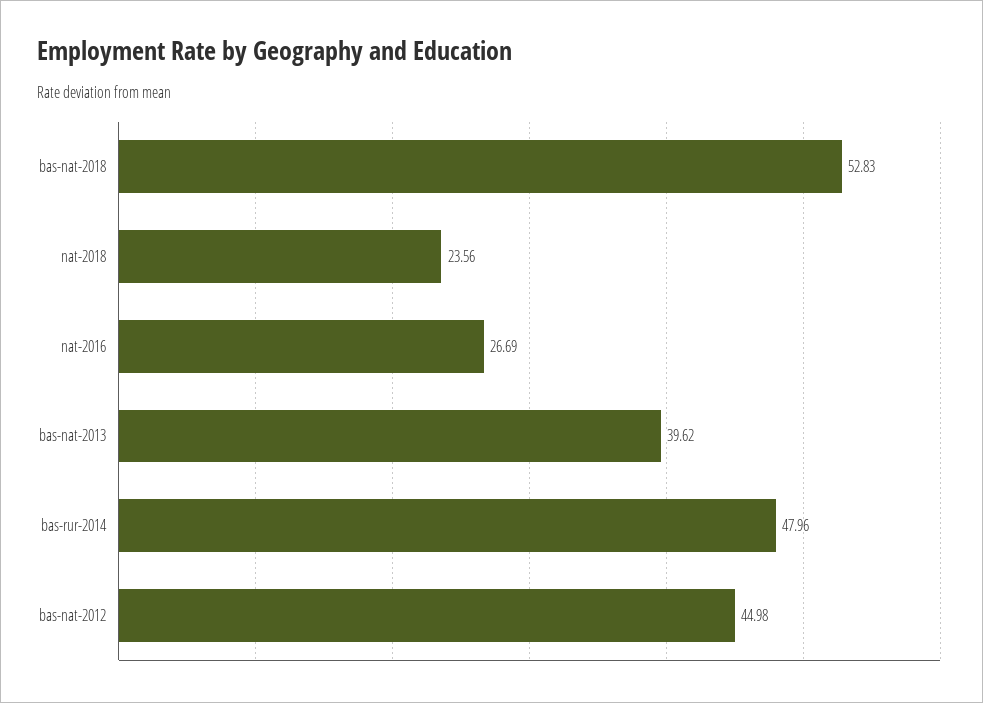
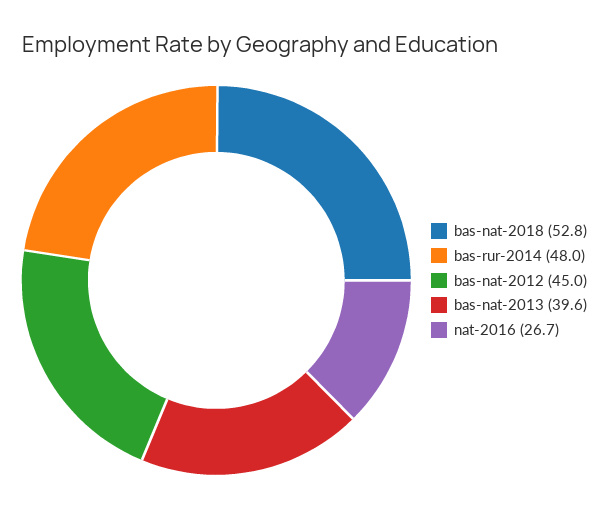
nat-2018: 23.56 -> none

